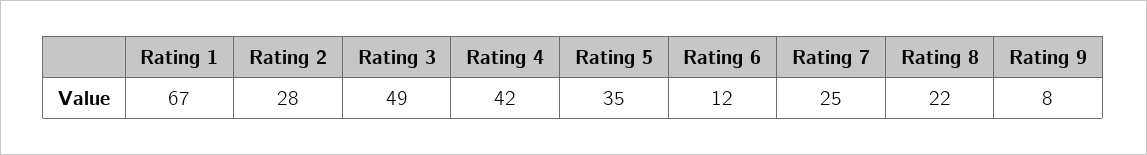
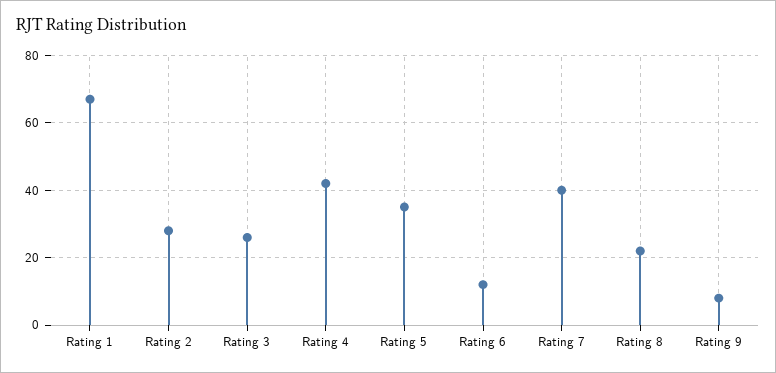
Rating 3: 49 -> 25
Rating 7: 25 -> 40

